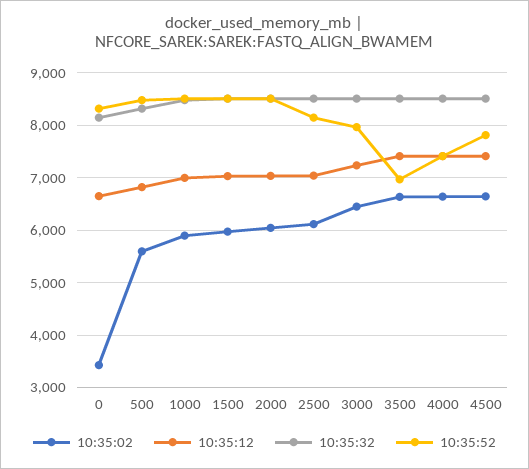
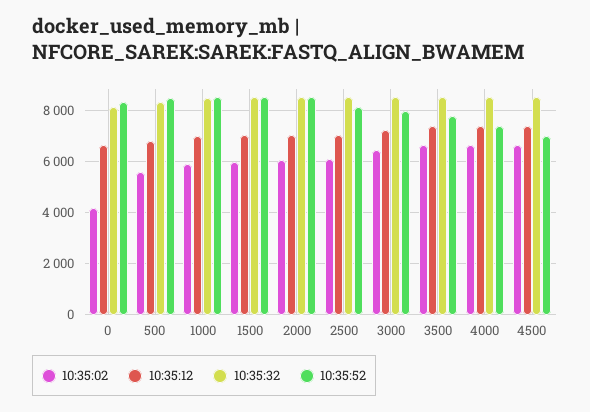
10:35:02, 0: 3400 -> 4250
10:35:52, 3500: 7000 -> 7750
10:35:52, 4500: 7800 -> 7000

